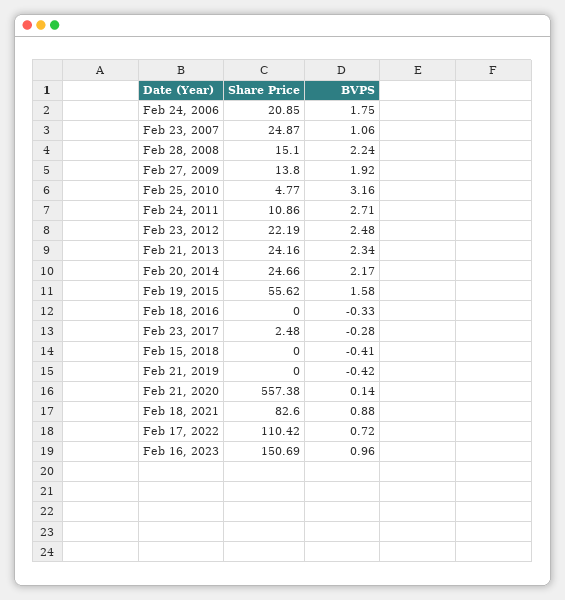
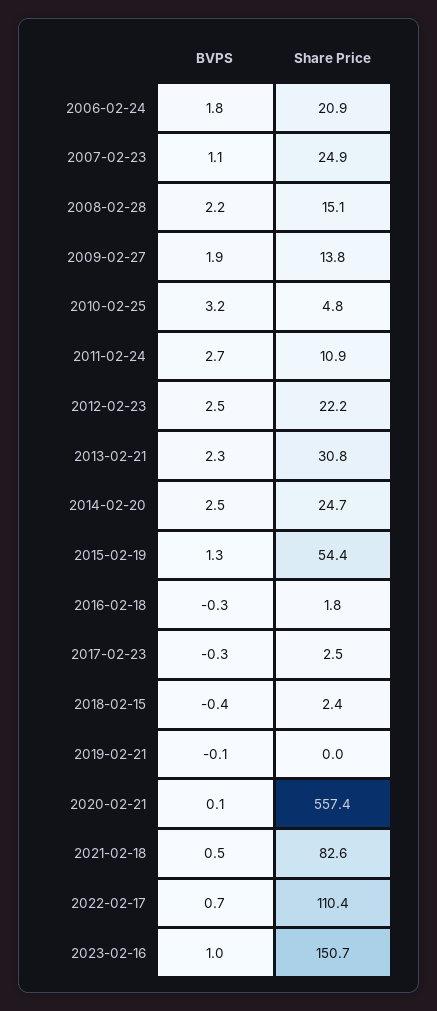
Share Price, Feb 21, 2013: 24.16 -> 30.8
BVPS, Feb 20, 2014: 2.17 -> 2.5
Share Price, Feb 19, 2015: 55.62 -> 54.4
BVPS, Feb 19, 2015: 1.58 -> 1.3
Share Price, Feb 18, 2016: 0 -> 1.8
Share Price, Feb 15, 2018: 0 -> 2.4
BVPS, Feb 21, 2019: -0.42 -> -0.1
BVPS, Feb 18, 2021: 0.88 -> 0.5

